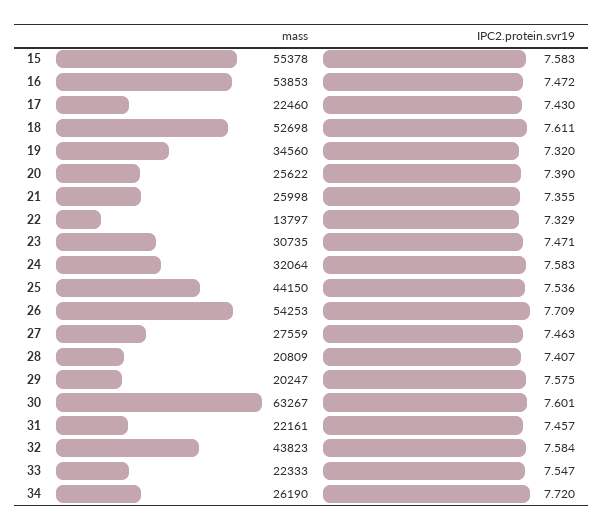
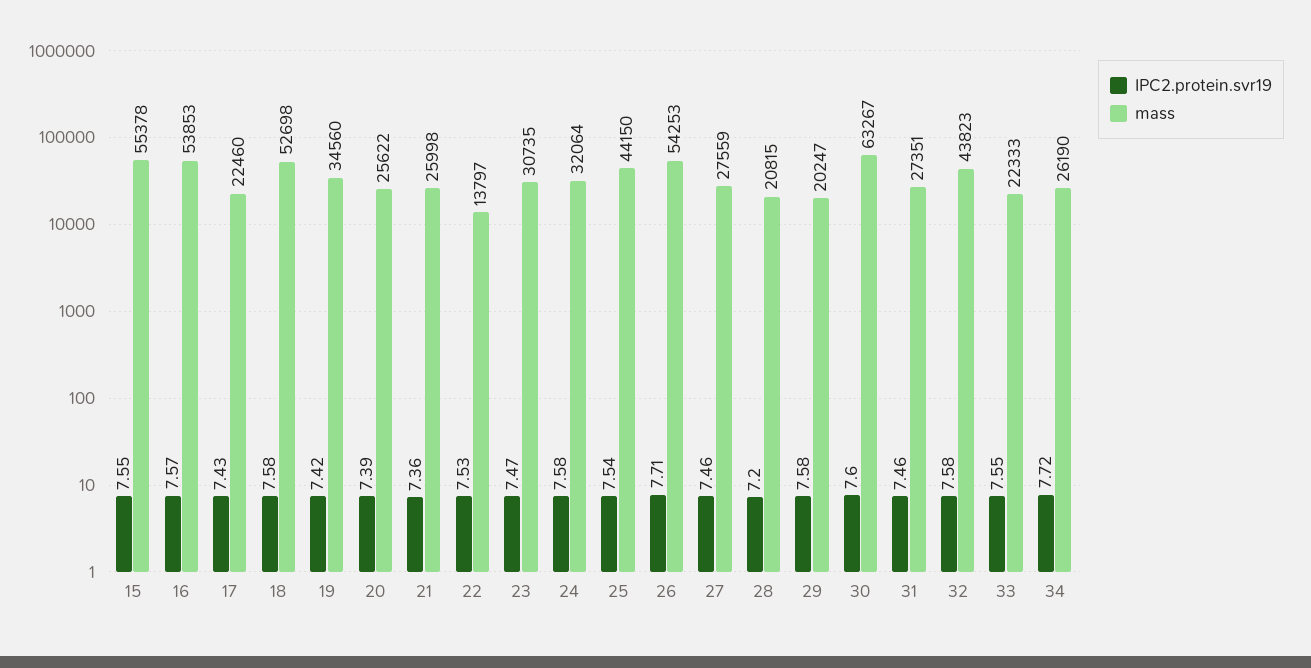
IPC2.protein.svr19, 15: 7.583 -> 7.55
IPC2.protein.svr19, 16: 7.472 -> 7.57
IPC2.protein.svr19, 18: 7.611 -> 7.58
IPC2.protein.svr19, 19: 7.32 -> 7.42
IPC2.protein.svr19, 22: 7.329 -> 7.53
mass, 28: 20809 -> 20815
IPC2.protein.svr19, 28: 7.407 -> 7.2
mass, 31: 22161 -> 27351

